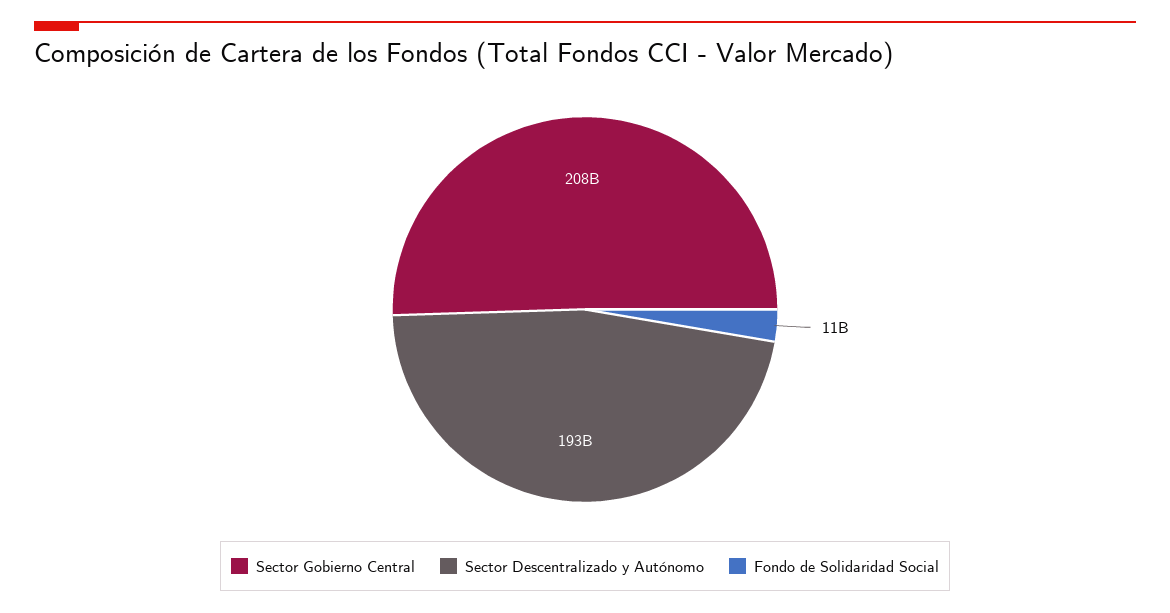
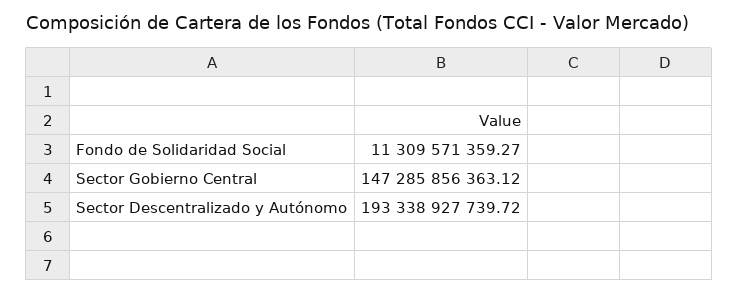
Sector Gobierno Central: 208000000000 -> 147285856363.12

